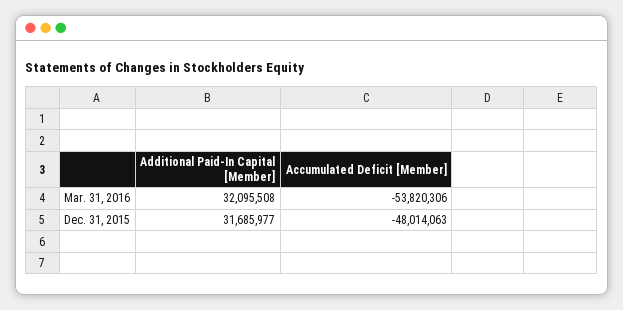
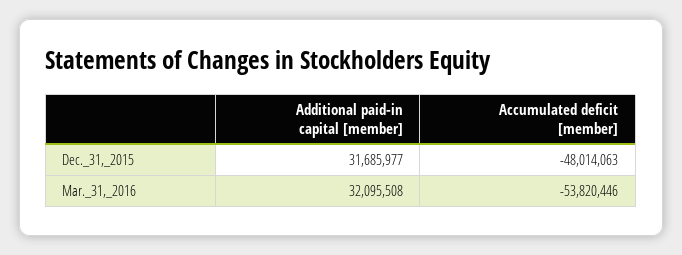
Accumulated Deficit [Member], Mar. 31, 2016: -53820306 -> -53820446

